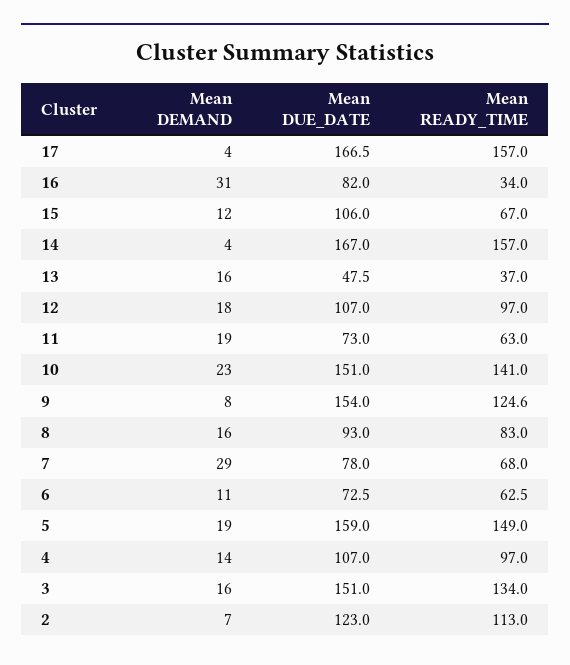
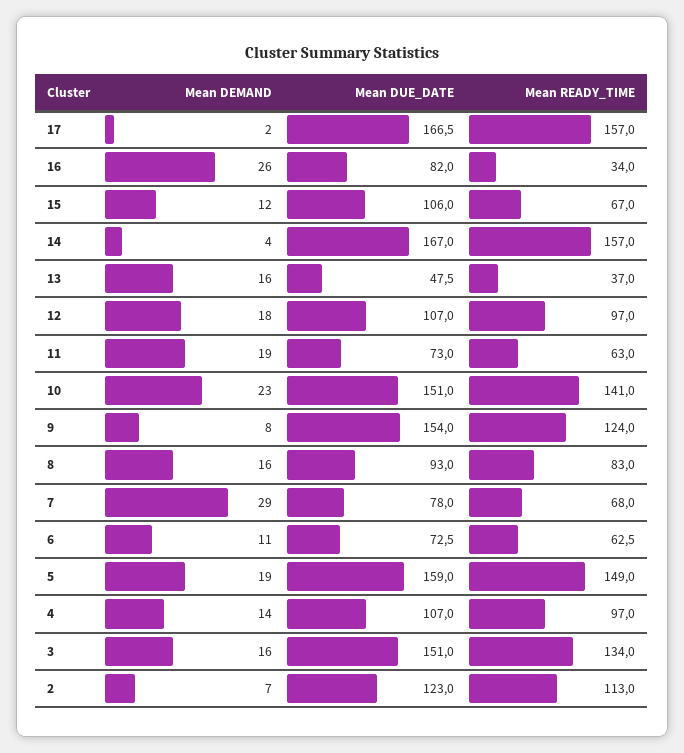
Mean DEMAND, 17: 4 -> 2
Mean DEMAND, 16: 31 -> 26
Mean READY_TIME, 9: 124.6 -> 124

